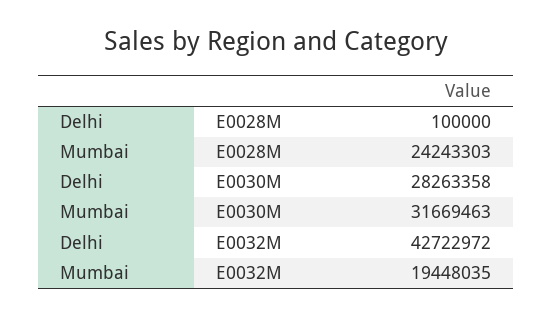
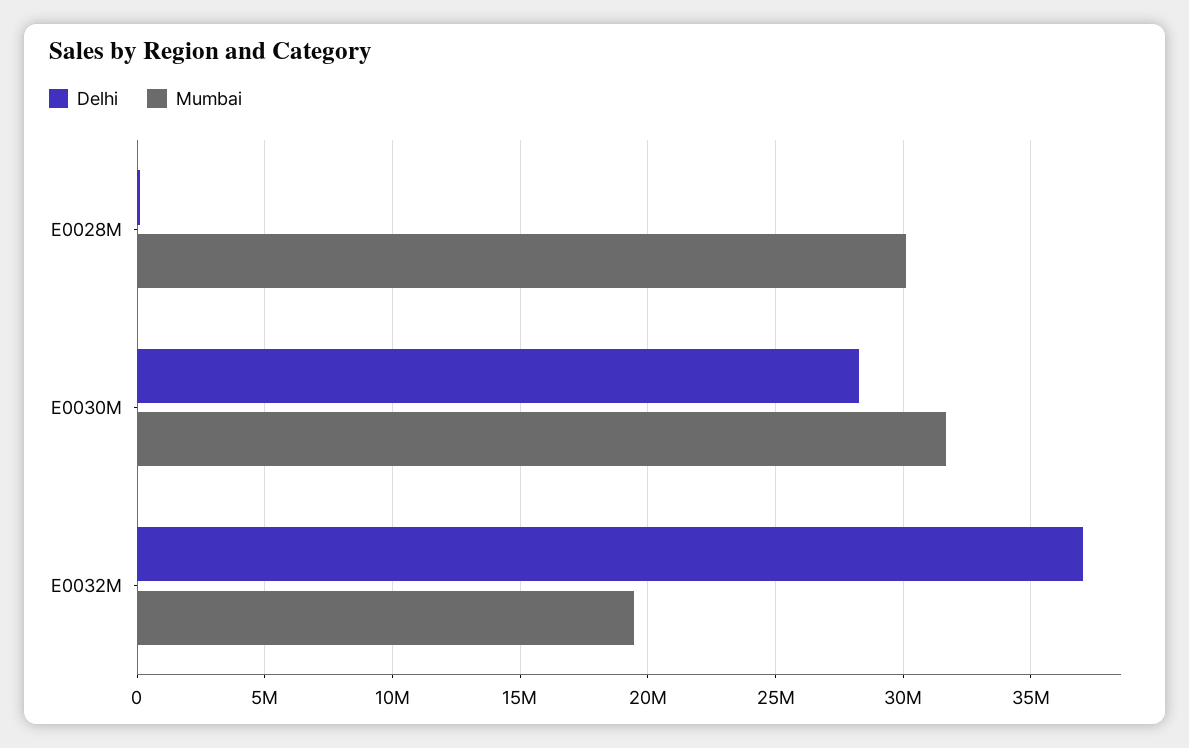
Mumbai, E0028M: 24243303 -> 30000000
Delhi, E0032M: 42722972 -> 37000000

